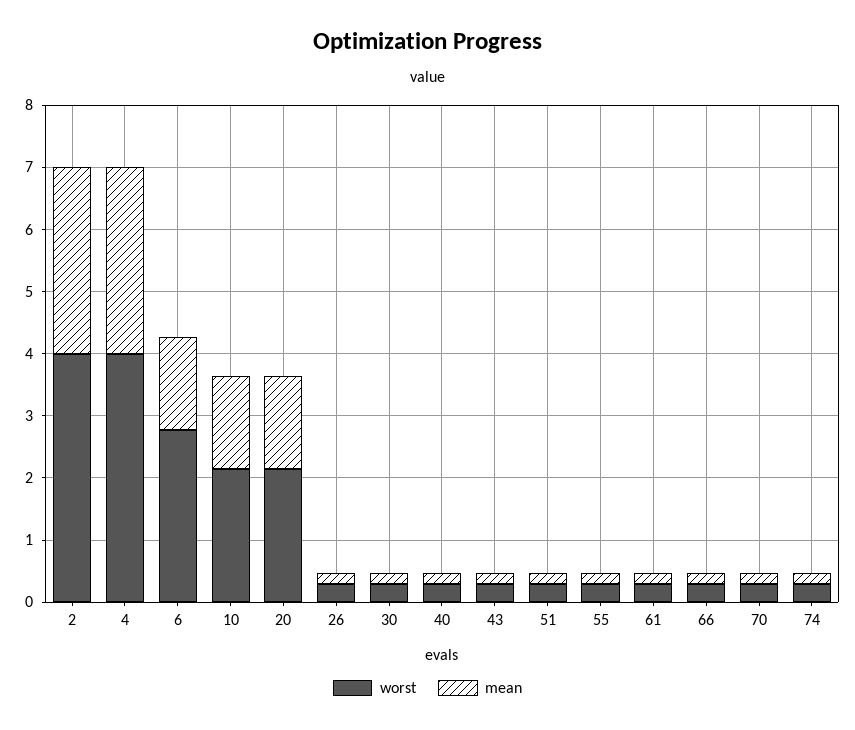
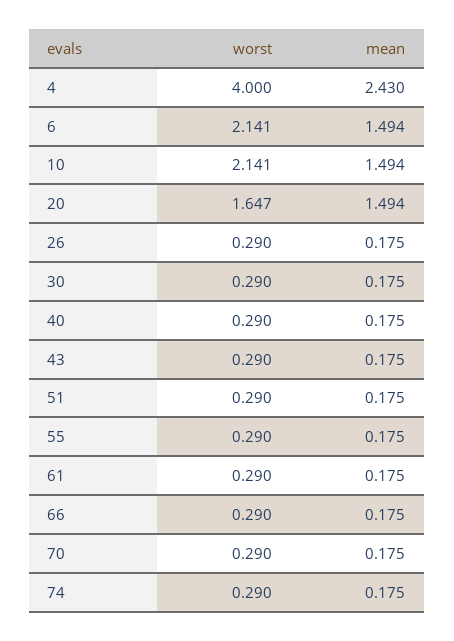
worst, 2: 4 -> none
mean, 2: 3 -> none
mean, 4: 3 -> 2.43
worst, 6: 2.8 -> 2.141
worst, 20: 2.2 -> 1.647

